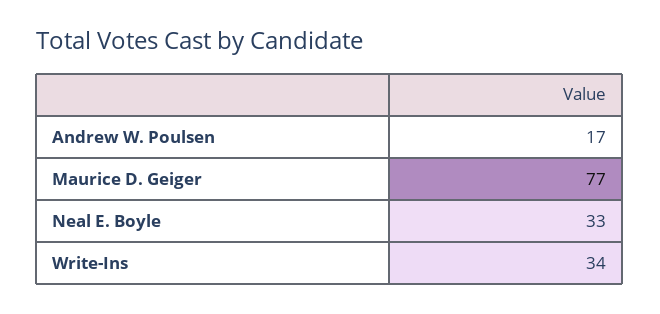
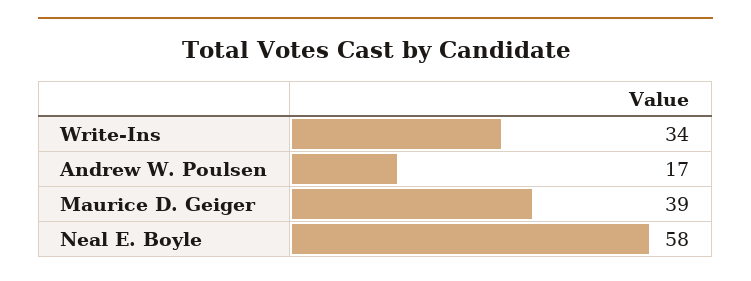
Maurice D. Geiger: 77 -> 39
Neal E. Boyle: 33 -> 58

